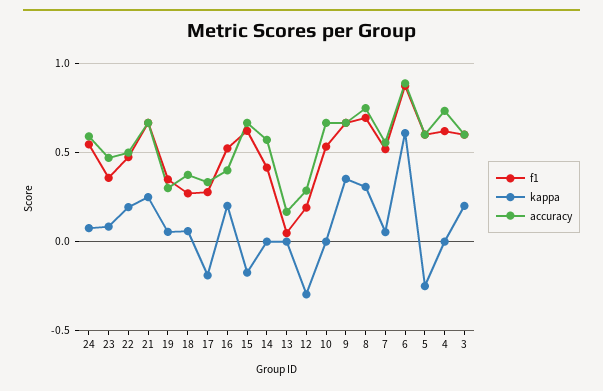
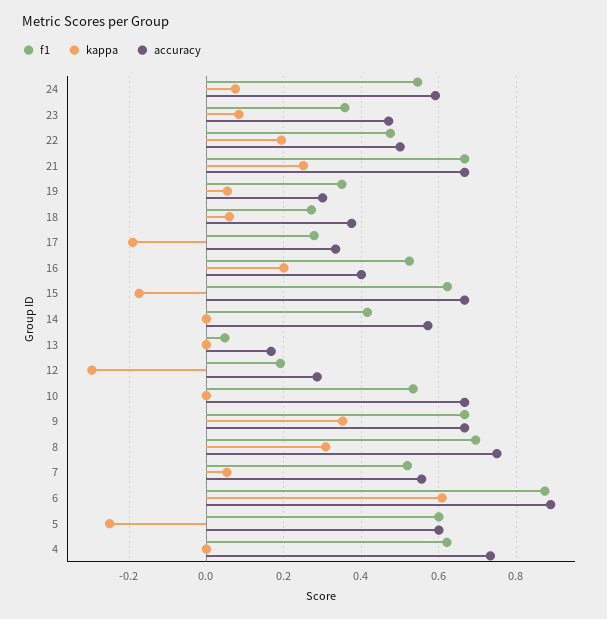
f1, 3: 0.6 -> none
kappa, 3: 0.2 -> none
accuracy, 3: 0.6 -> none

